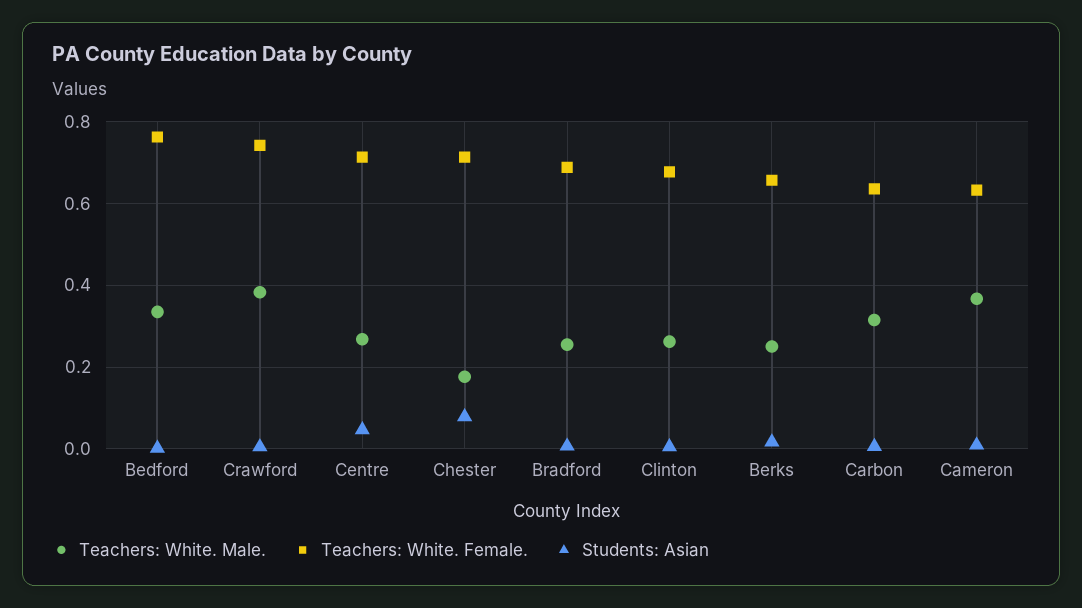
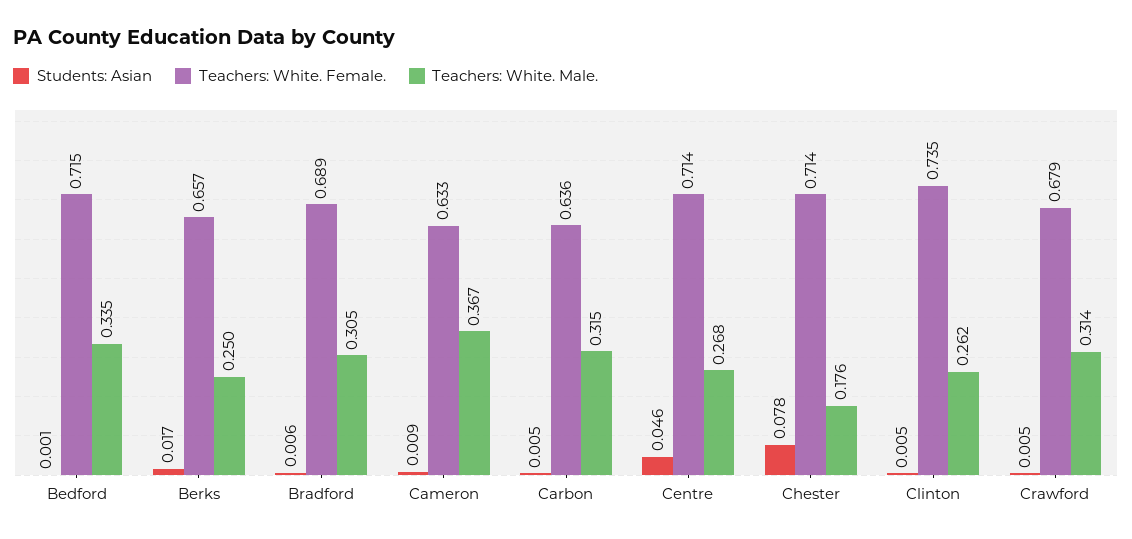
Teachers: White. Female., Bedford: 0.76 -> 0.715
Teachers: White. Male., Crawford: 0.38 -> 0.314
Teachers: White. Female., Crawford: 0.74 -> 0.679
Teachers: White. Male., Bradford: 0.26 -> 0.305
Teachers: White. Female., Clinton: 0.68 -> 0.735

